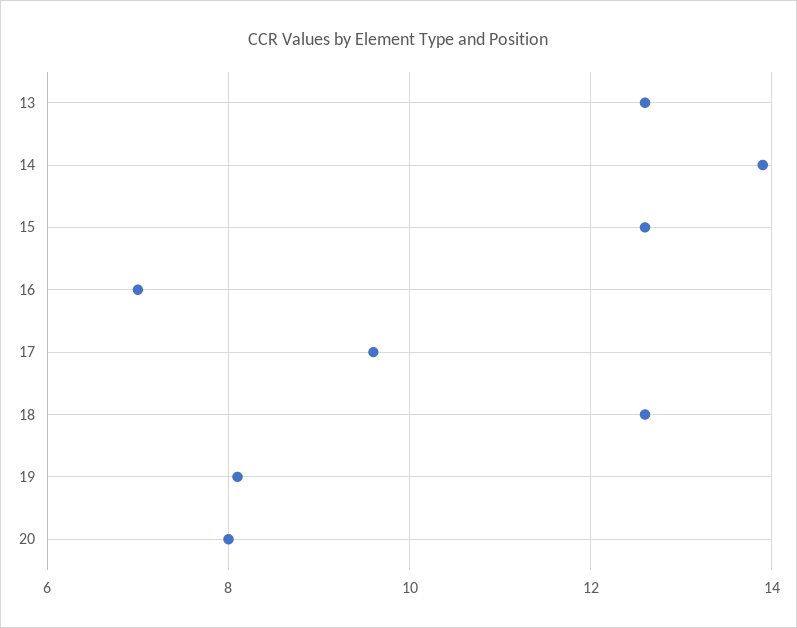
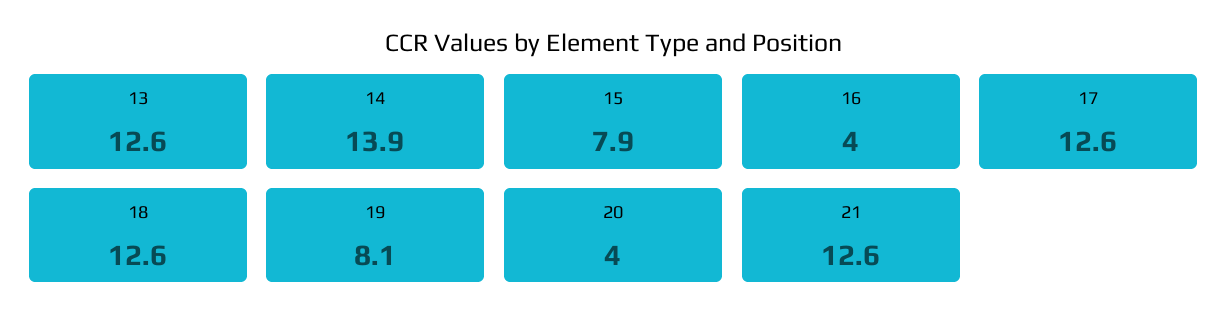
15: 12.5 -> 7.9
16: 7 -> 4
17: 9.5 -> 12.6
20: 8 -> 4
21: none -> 12.6

